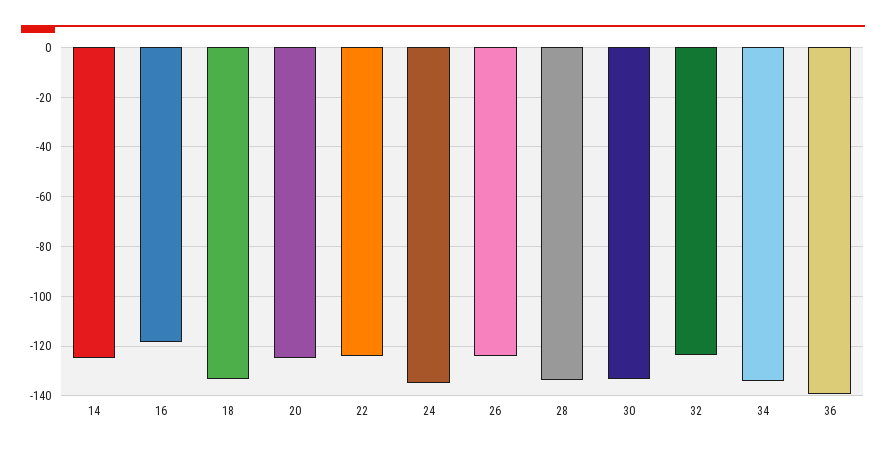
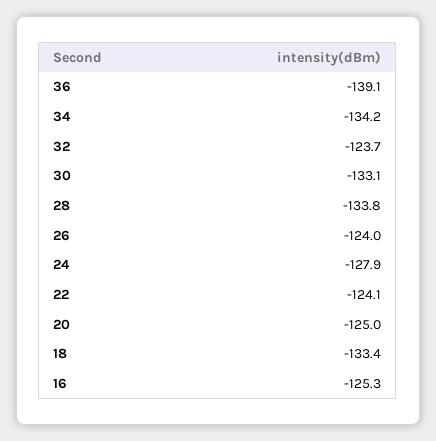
14: -125 -> none
16: -117.5 -> -125.3
24: -135 -> -127.9

